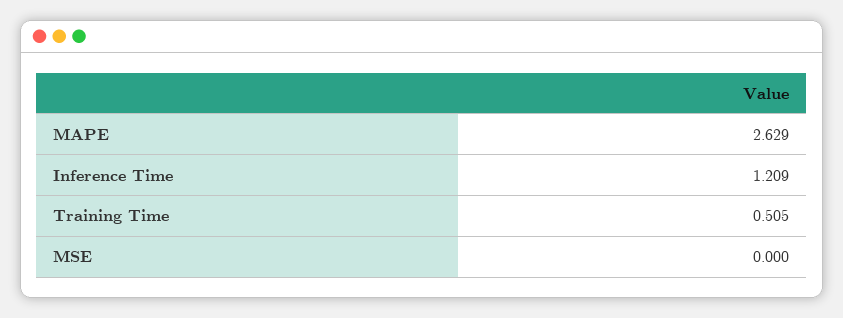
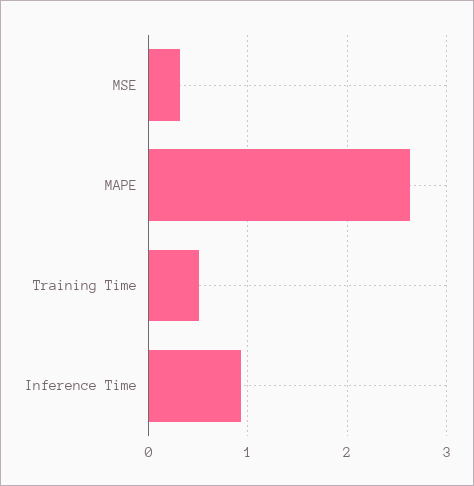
Inference Time: 1.209 -> 0.9
MSE: 0 -> 0.3

